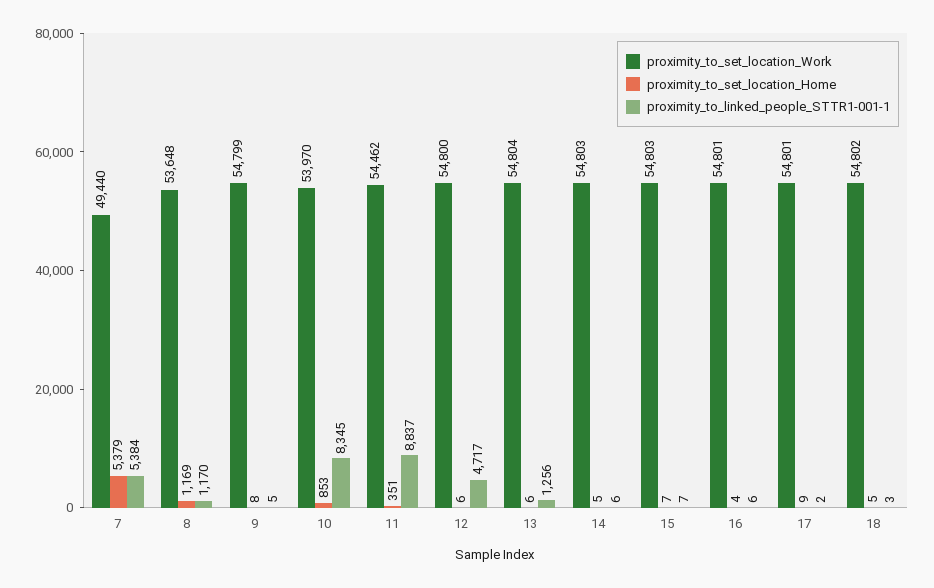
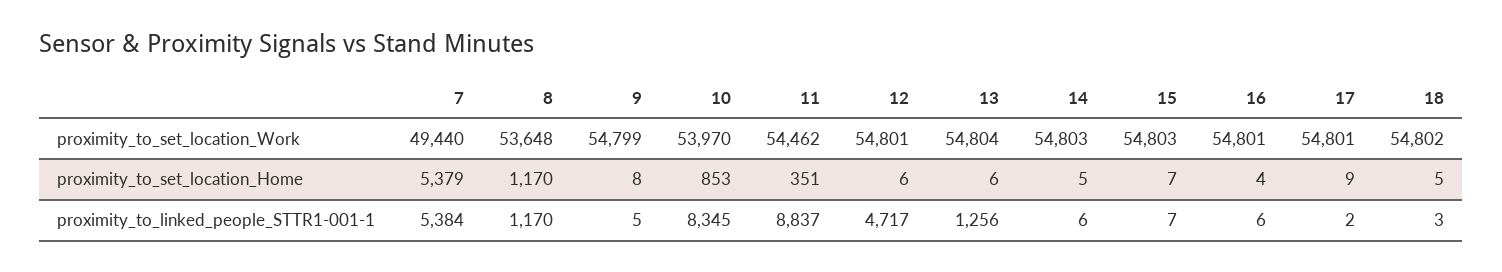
proximity_to_set_location_Home, 8: 1169 -> 1170
proximity_to_set_location_Work, 12: 54800 -> 54801

